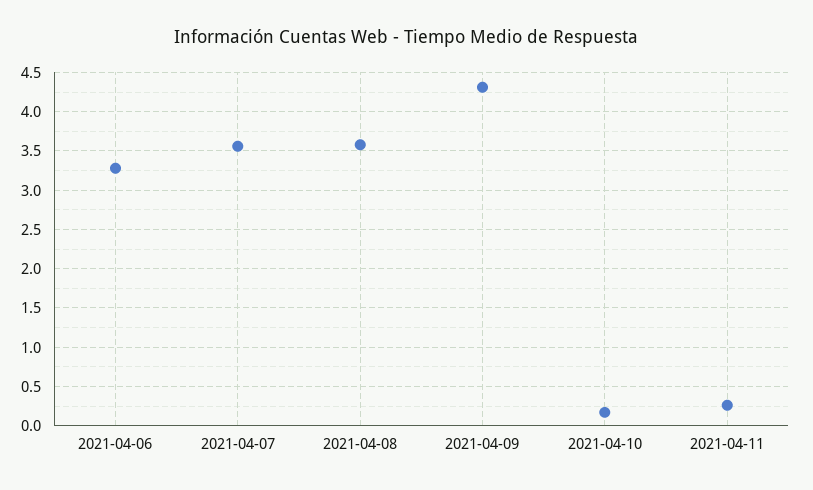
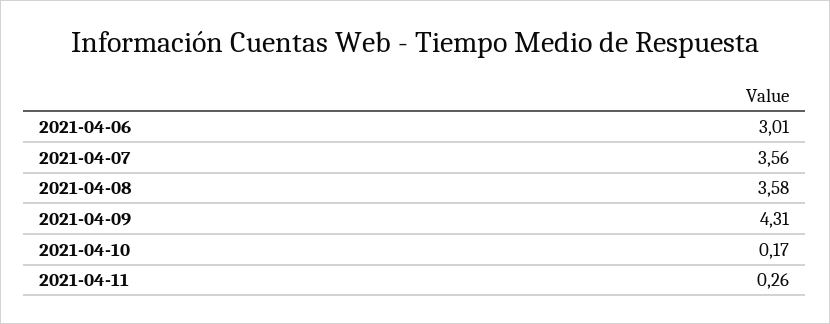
2021-04-06: 3.3 -> 3.01

